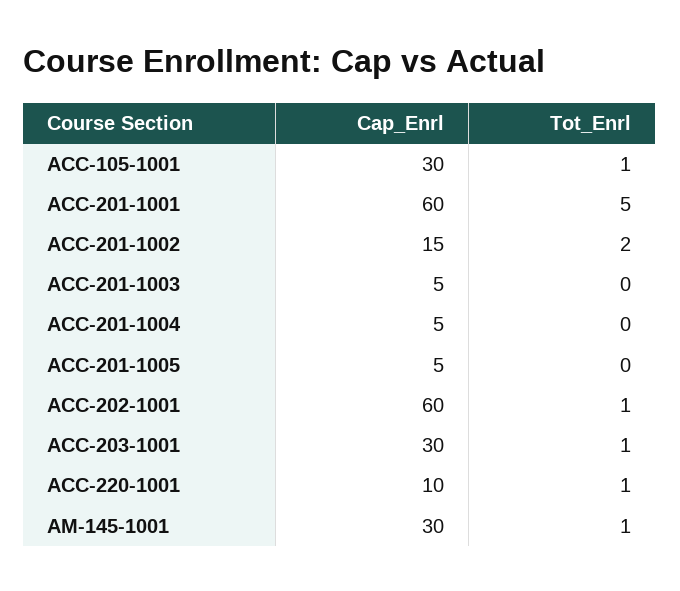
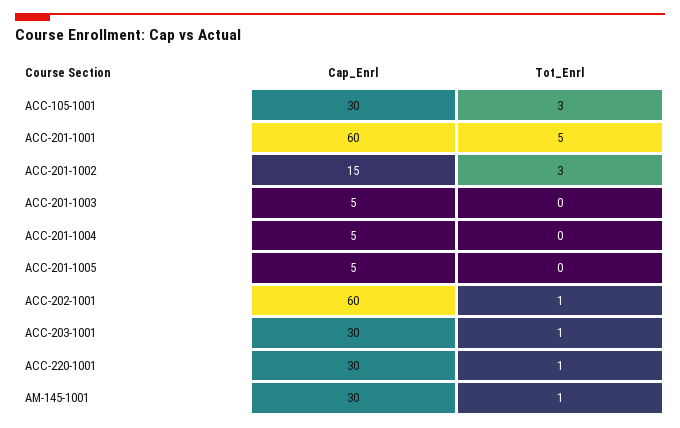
Tot_Enrl, ACC-105-1001: 1 -> 3
Tot_Enrl, ACC-201-1002: 2 -> 3
Cap_Enrl, ACC-220-1001: 10 -> 30

